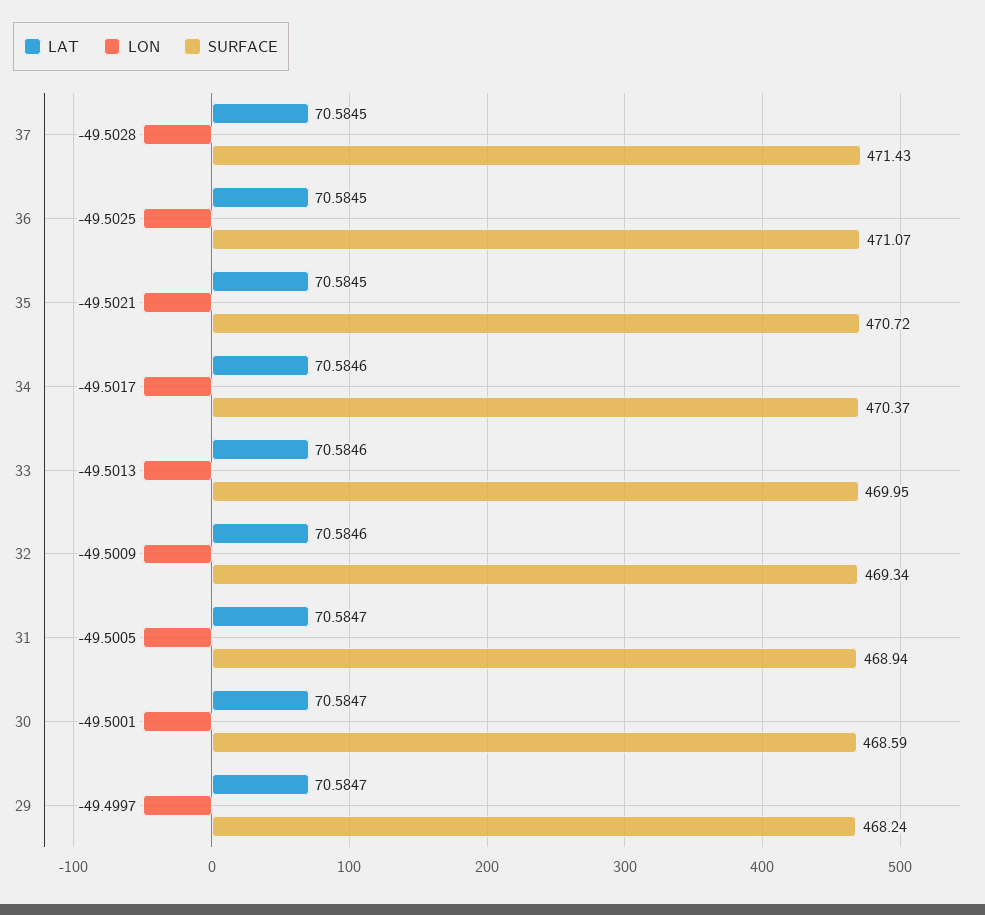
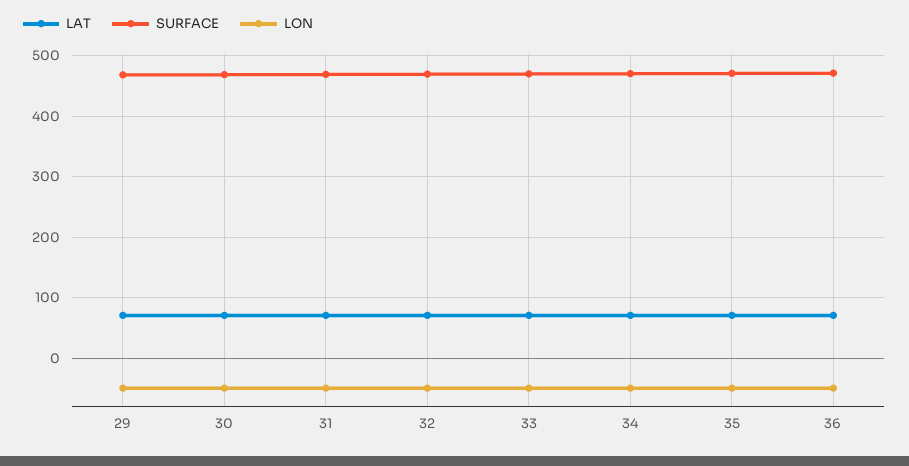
LAT, 37: 70.5845 -> none
LON, 37: -49.5028 -> none
SURFACE, 37: 471.43 -> none

